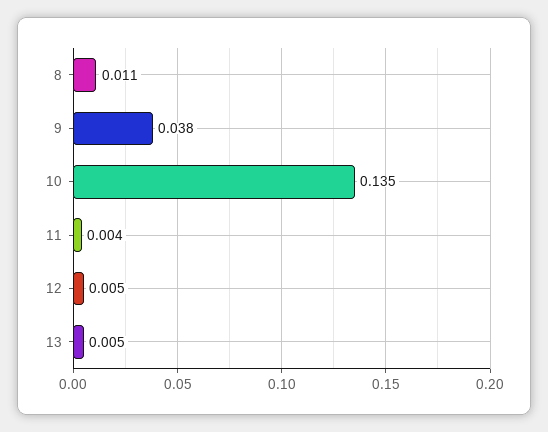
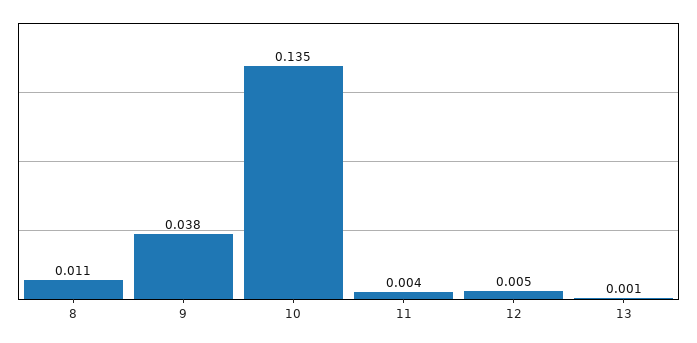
13: 0.005 -> 0.001

